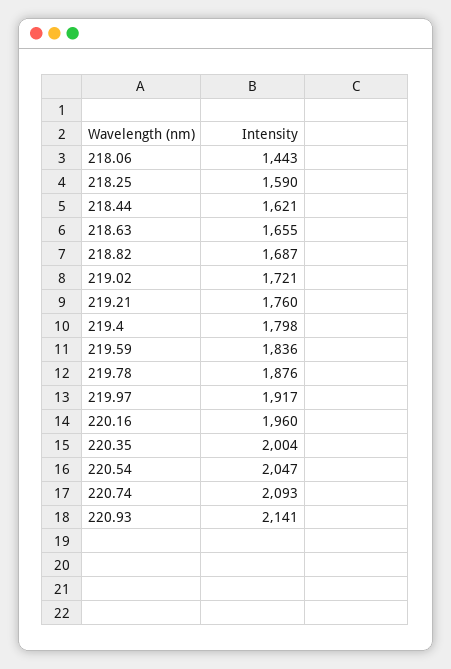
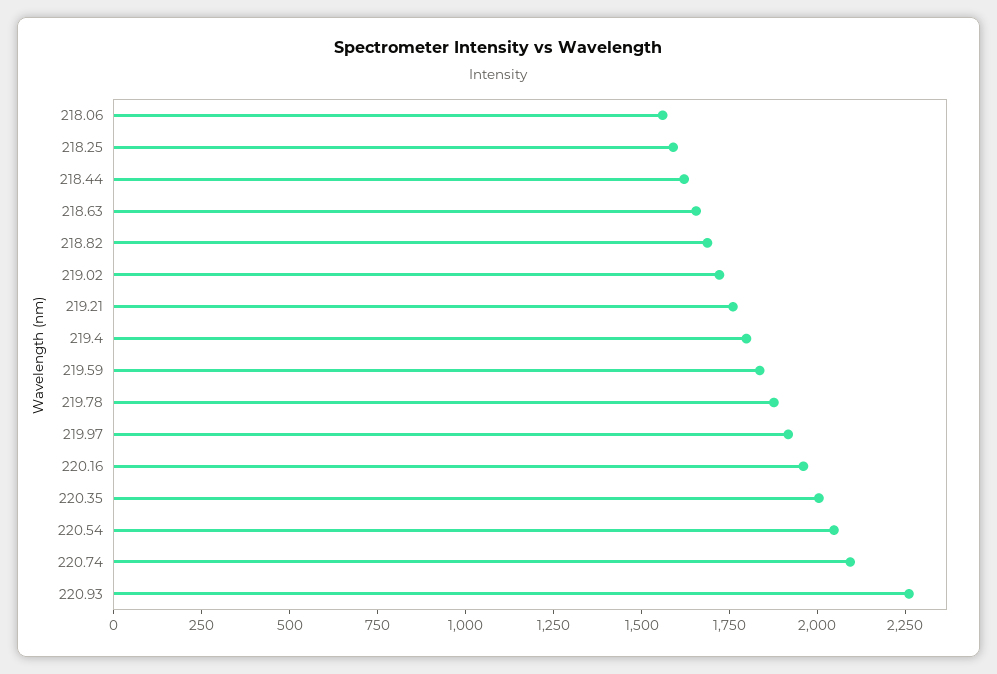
218.06: 1443 -> 1550
220.93: 2141 -> 2250

